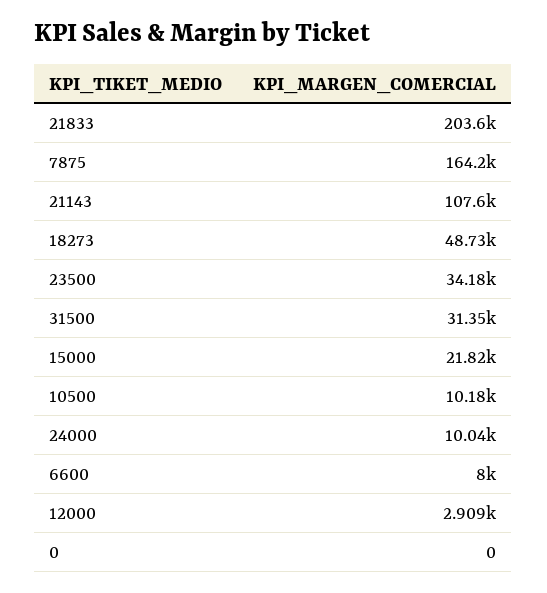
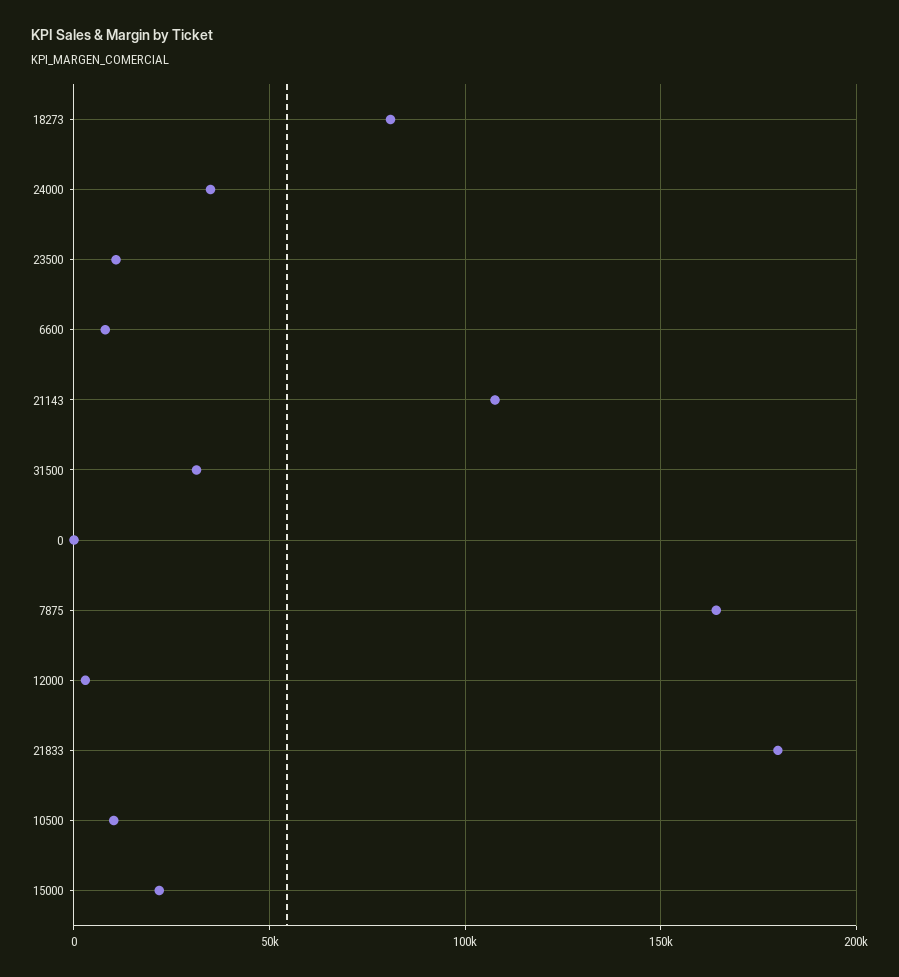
21833: 203600 -> 180000
18273: 48730 -> 80000
23500: 34180 -> 10000
24000: 10040 -> 35000

